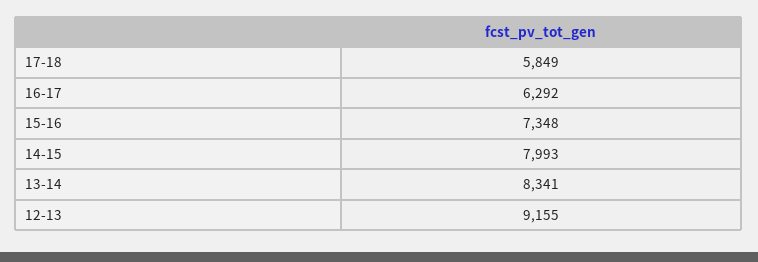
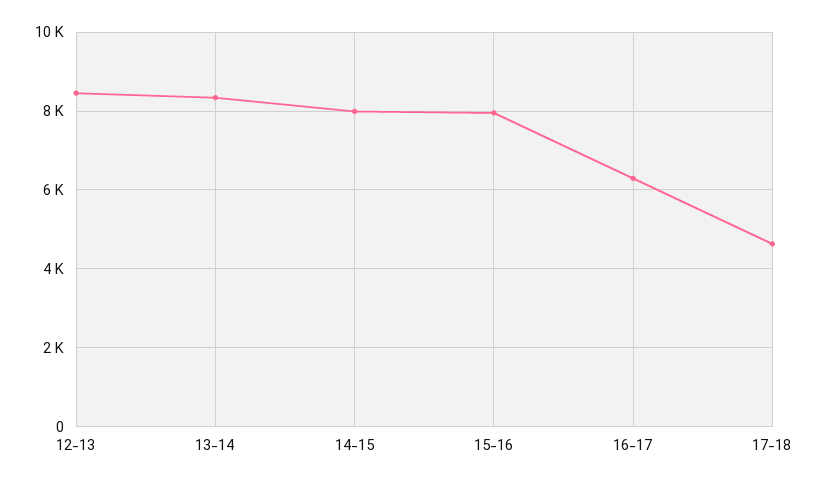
17-18: 5849 -> 4600
15-16: 7348 -> 8000
12-13: 9155 -> 8400

